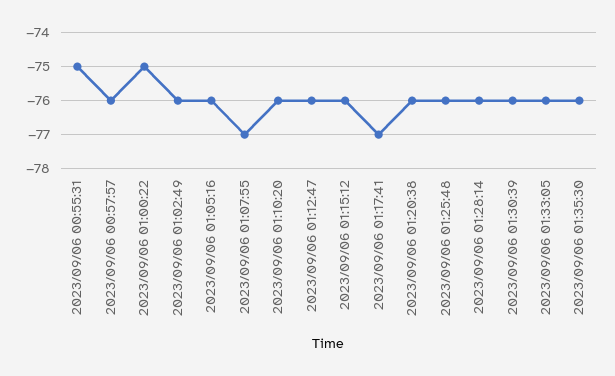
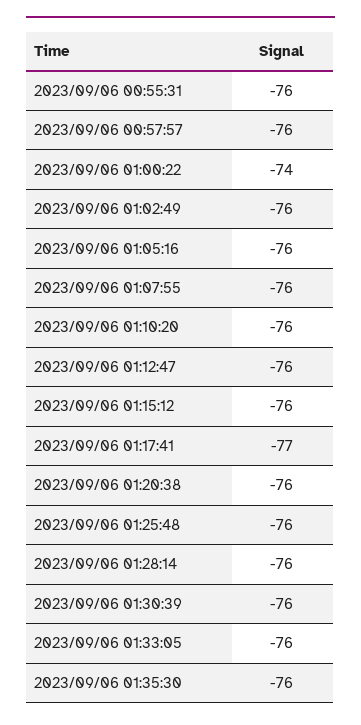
2023/09/06 00:55:31: -75 -> -76
2023/09/06 01:00:22: -75 -> -74
2023/09/06 01:07:55: -77 -> -76

